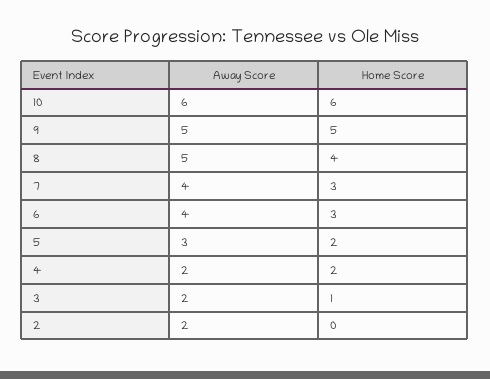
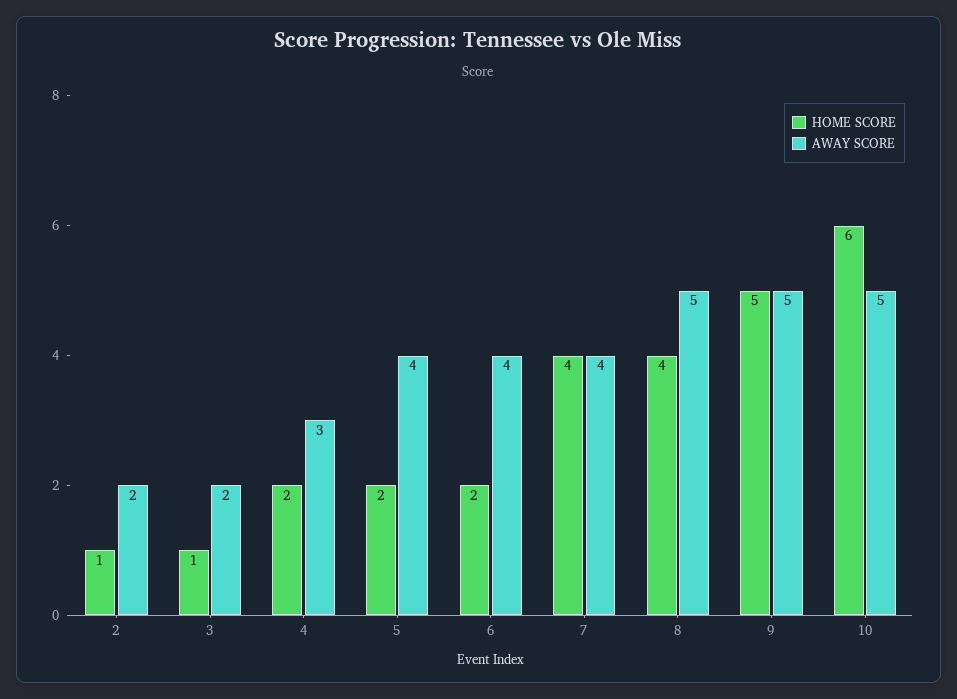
Away Score, 10: 6 -> 5
Home Score, 7: 3 -> 4
Home Score, 6: 3 -> 2
Away Score, 5: 3 -> 4
Away Score, 4: 2 -> 3
Home Score, 2: 0 -> 1

